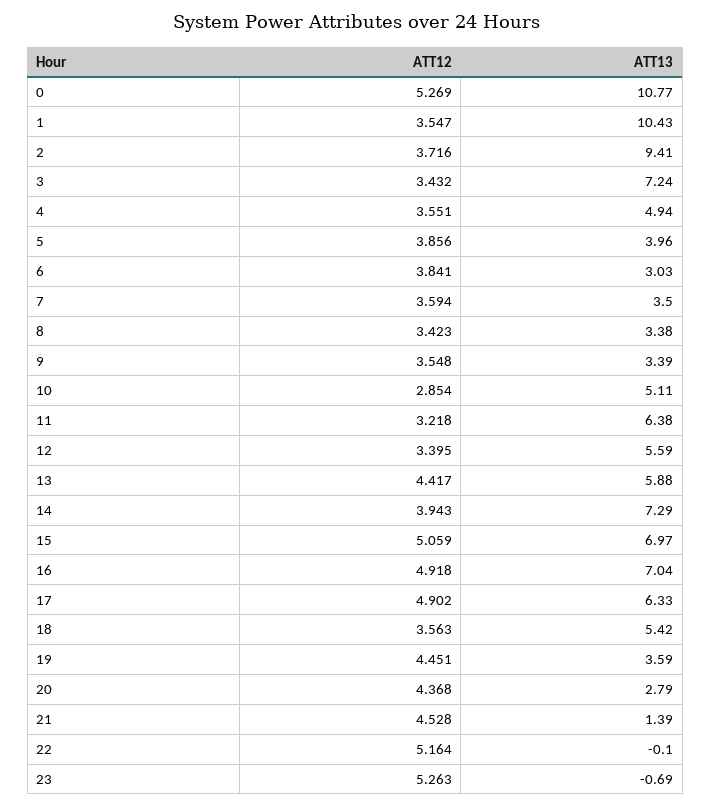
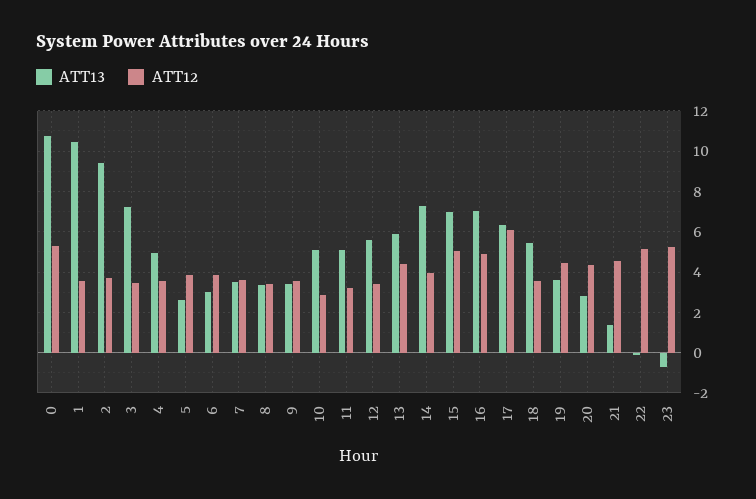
ATT13, 5: 3.96 -> 2.5
ATT13, 11: 6.38 -> 5
ATT12, 17: 4.902 -> 6

